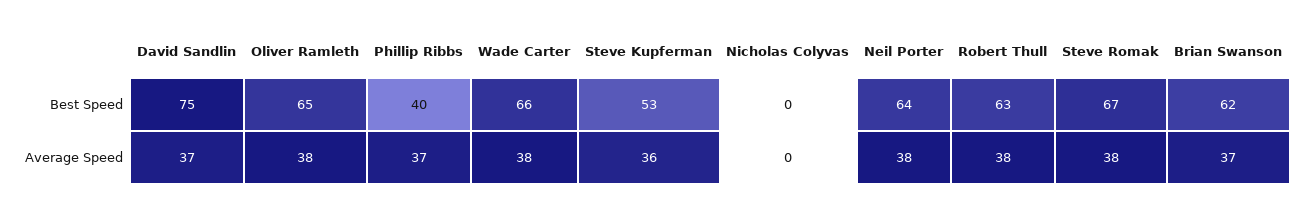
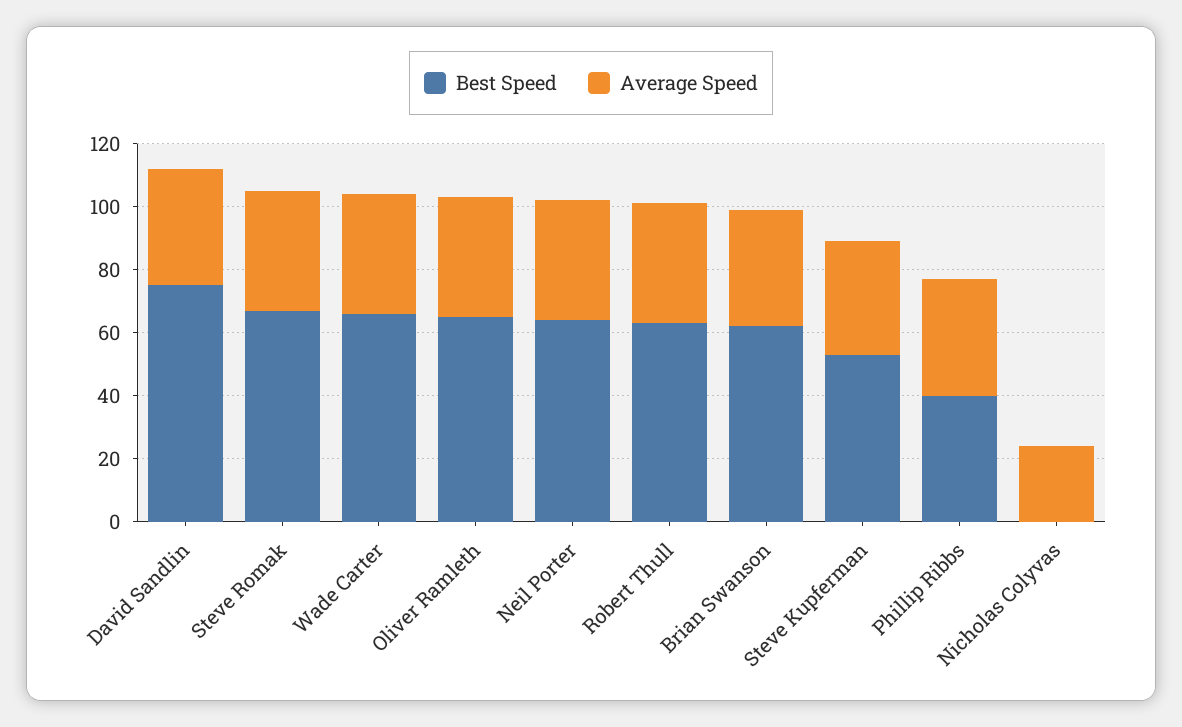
Average Speed, Nicholas Colyvas: 0 -> 25

